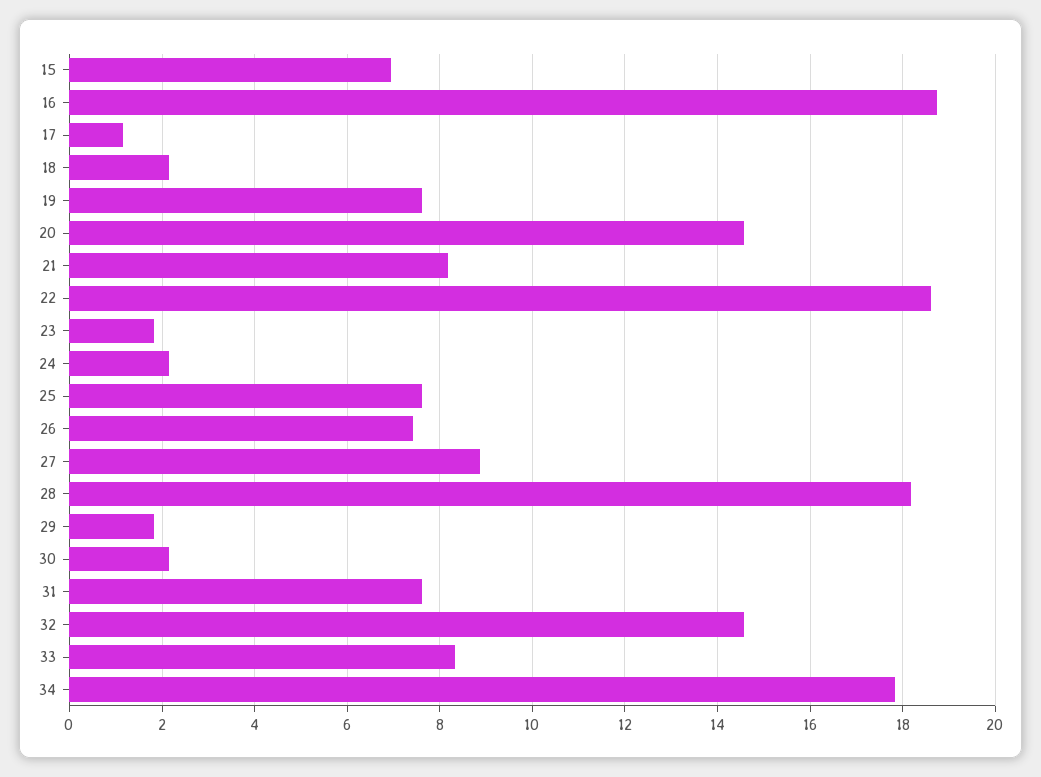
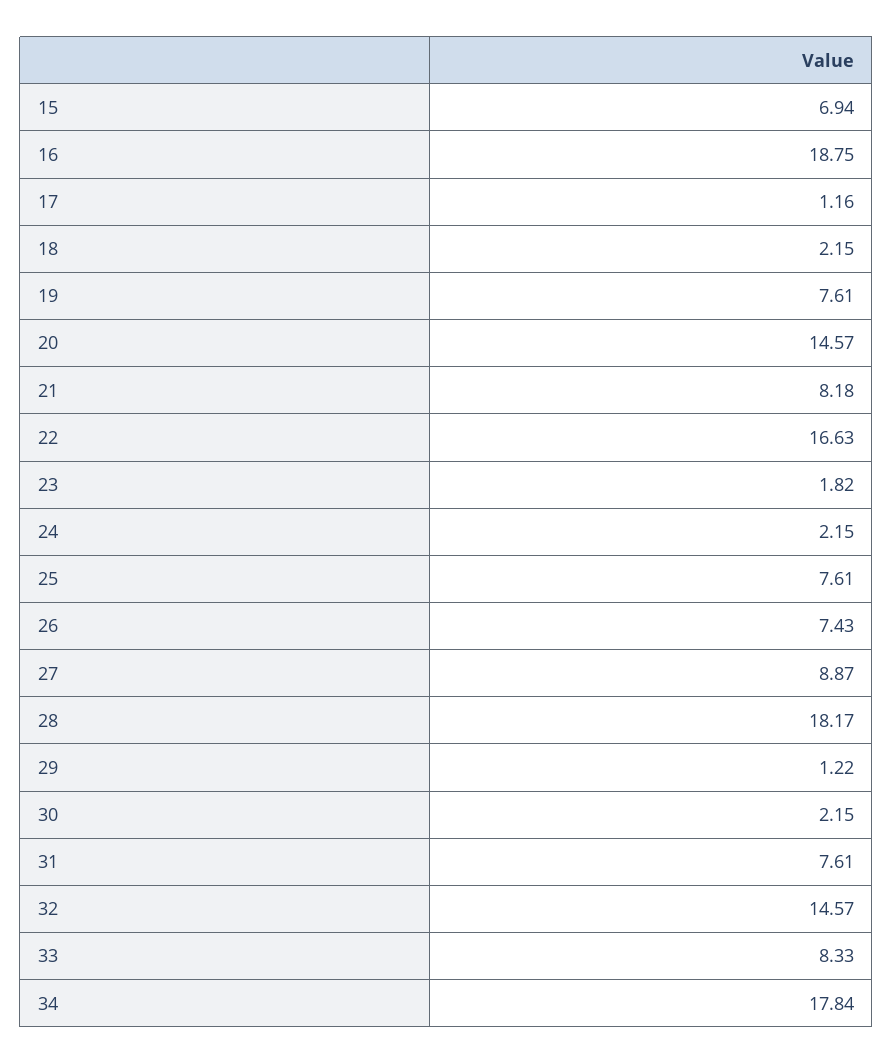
22: 18.6 -> 16.63
29: 1.8 -> 1.22

